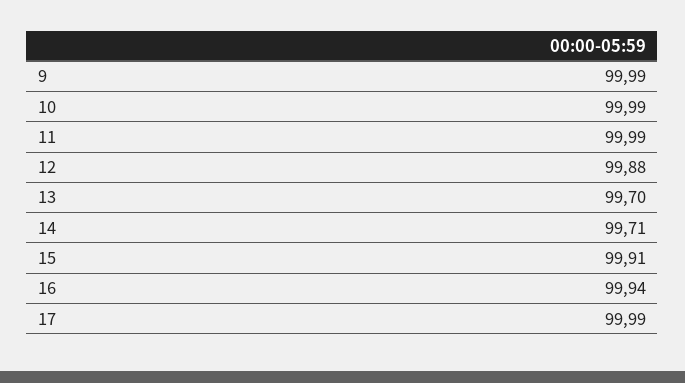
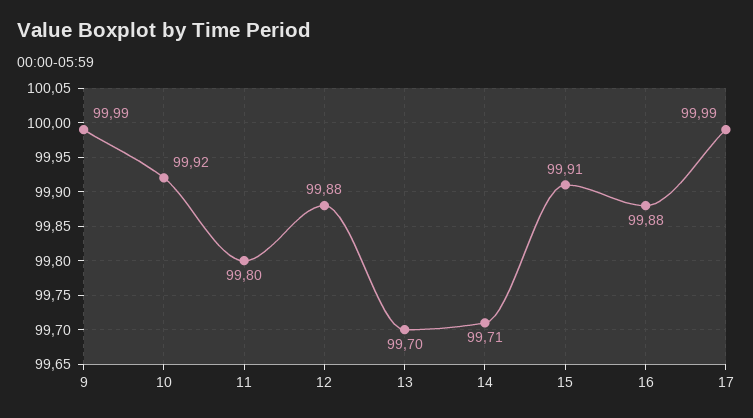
10: 99.99 -> 99.92
11: 99.99 -> 99.8
16: 99.94 -> 99.88

